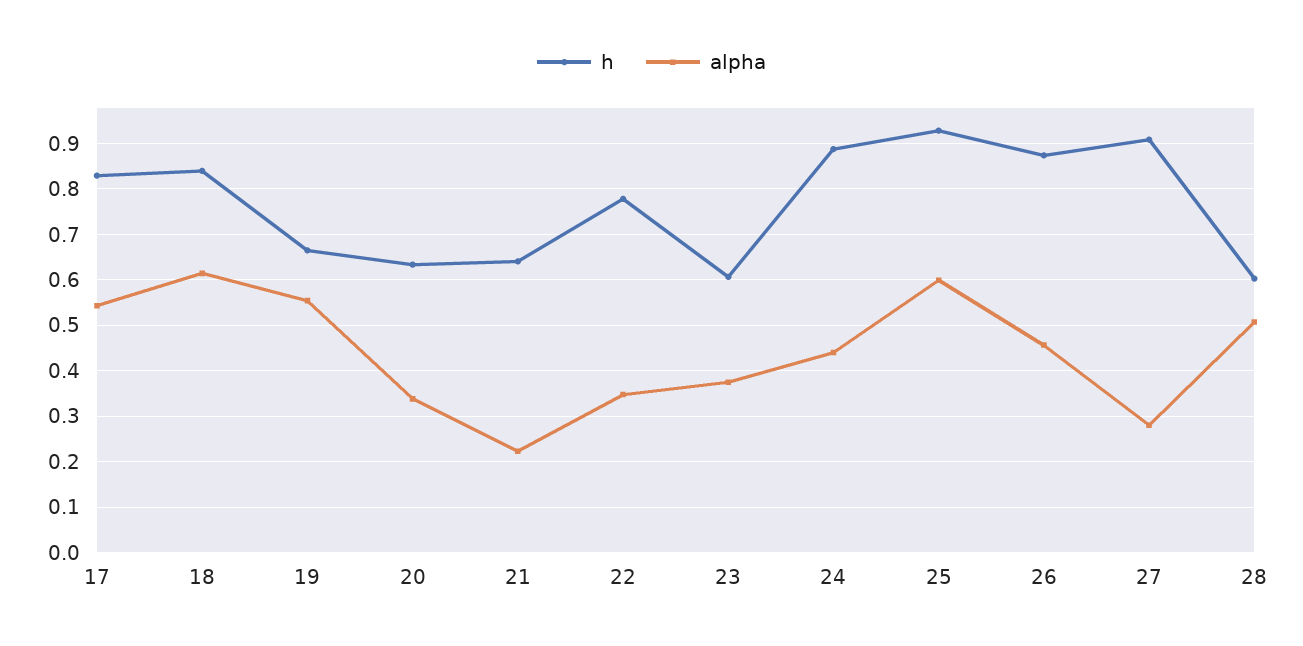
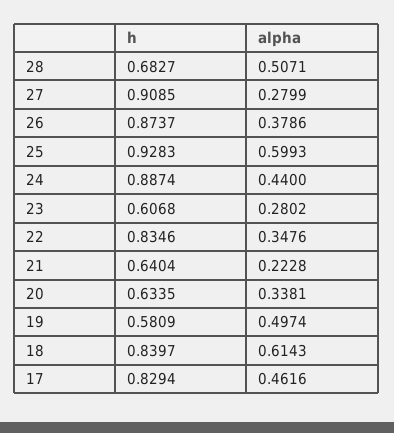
alpha, 17: 0.54 -> 0.4616
h, 19: 0.66 -> 0.5809
alpha, 19: 0.56 -> 0.4974
h, 22: 0.78 -> 0.8346
alpha, 23: 0.38 -> 0.2802
alpha, 26: 0.46 -> 0.3786
h, 28: 0.6 -> 0.6827

